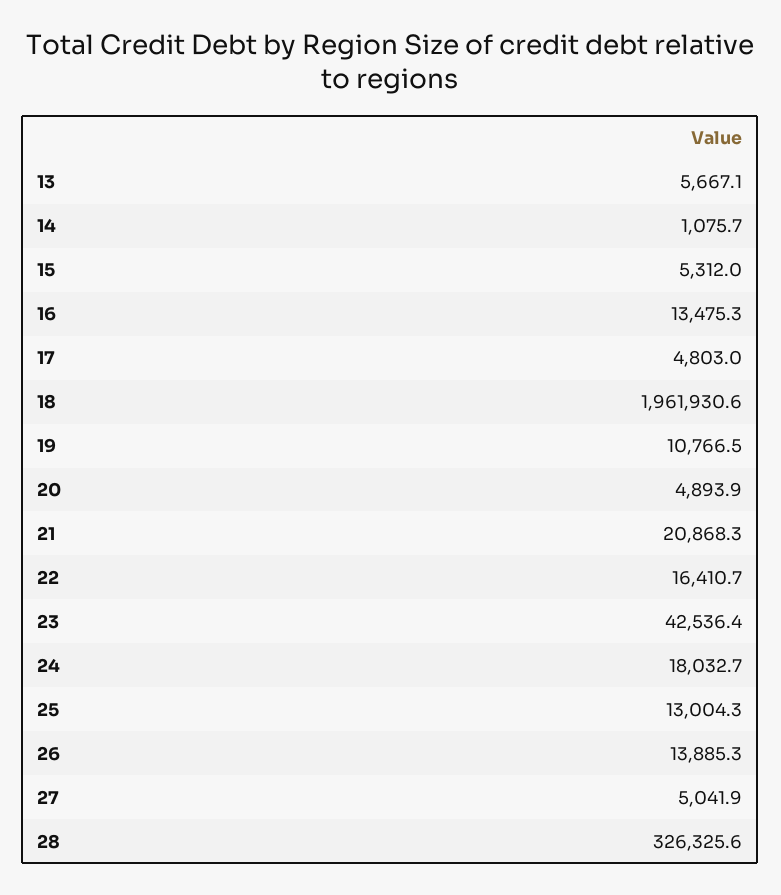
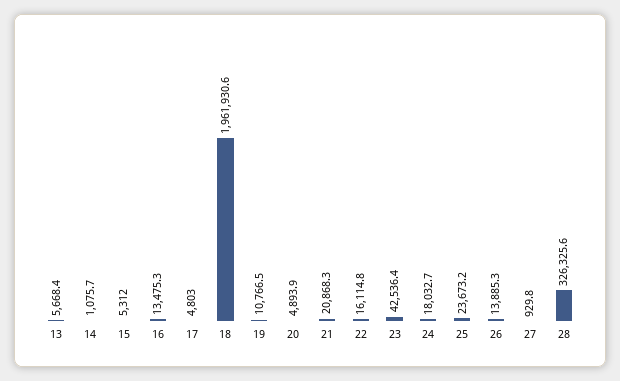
13: 5667.1 -> 5668.4
22: 16410.7 -> 16114.8
25: 13004.3 -> 23673.2
27: 5041.9 -> 929.8

